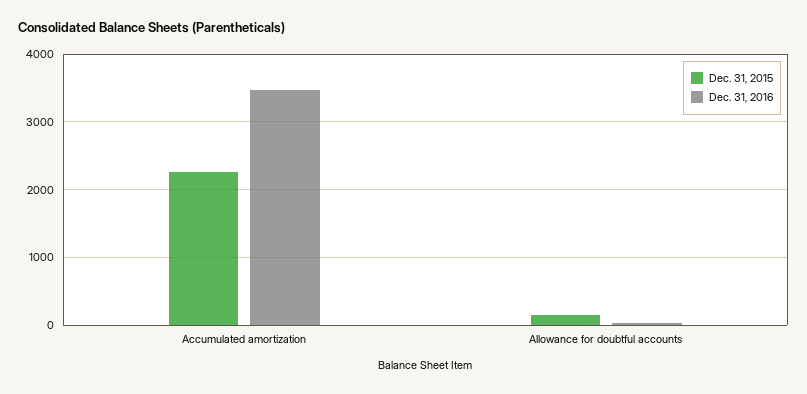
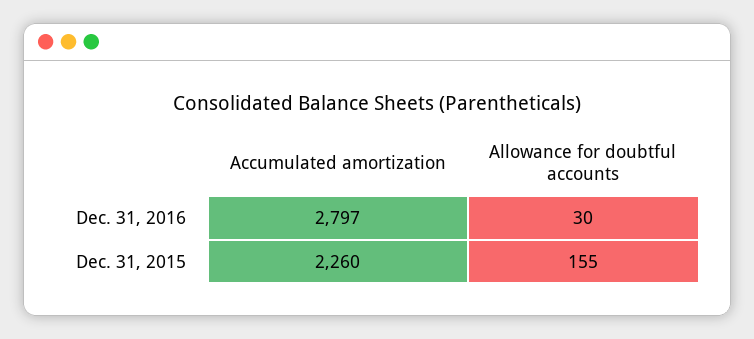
Dec. 31, 2016, Accumulated amortization: 3500 -> 2797

